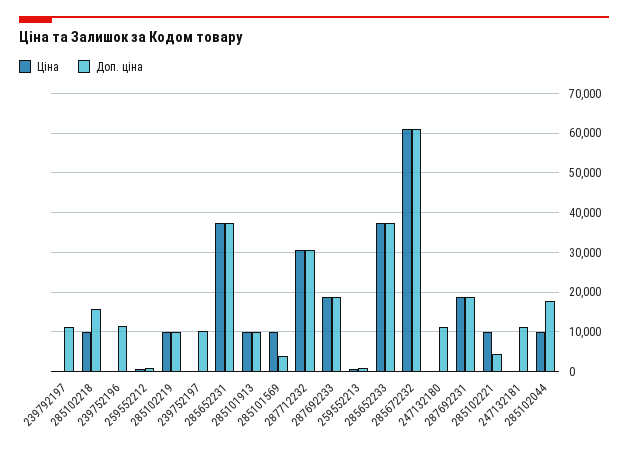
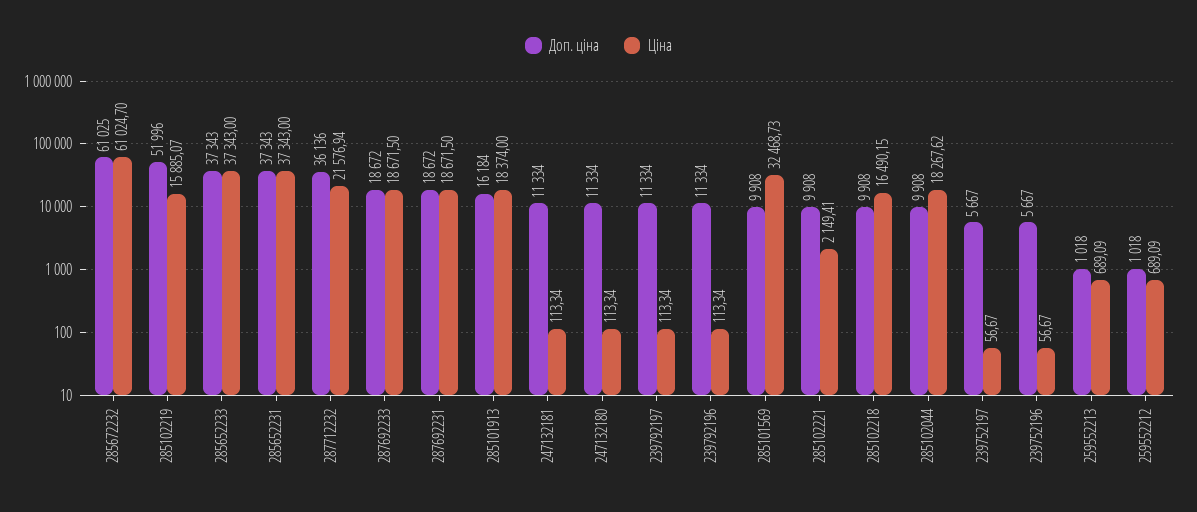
Ціна, 285102218: 10000 -> 16490.15
Доп. ціна, 285102218: 16000 -> 9908
Доп. ціна, 239752196: 12000 -> 5667
Ціна, 285102219: 10000 -> 15885.07
Доп. ціна, 285102219: 10000 -> 51996
Доп. ціна, 239752197: 10000 -> 5667
Ціна, 285101913: 10000 -> 18374
Доп. ціна, 285101913: 10000 -> 16184
Ціна, 285101569: 10000 -> 32468.73
Доп. ціна, 285101569: 4000 -> 9908
Ціна, 287712232: 30000 -> 21576.94
Доп. ціна, 287712232: 30000 -> 36136
Ціна, 285102221: 10000 -> 2149.41
Доп. ціна, 285102221: 4000 -> 9908
Ціна, 285102044: 10000 -> 18267.62
Доп. ціна, 285102044: 18000 -> 9908
Доп. ціна, 239792196: none -> 11334
Ціна, 239792196: none -> 113.34

